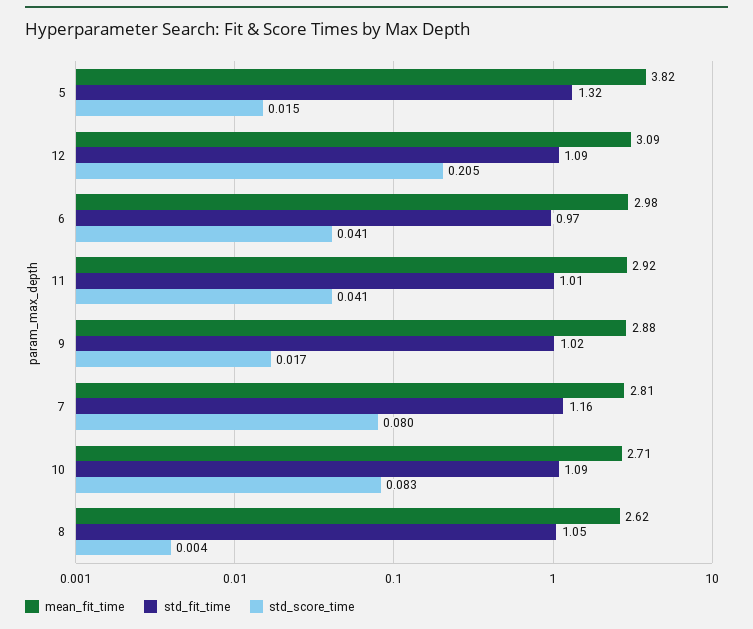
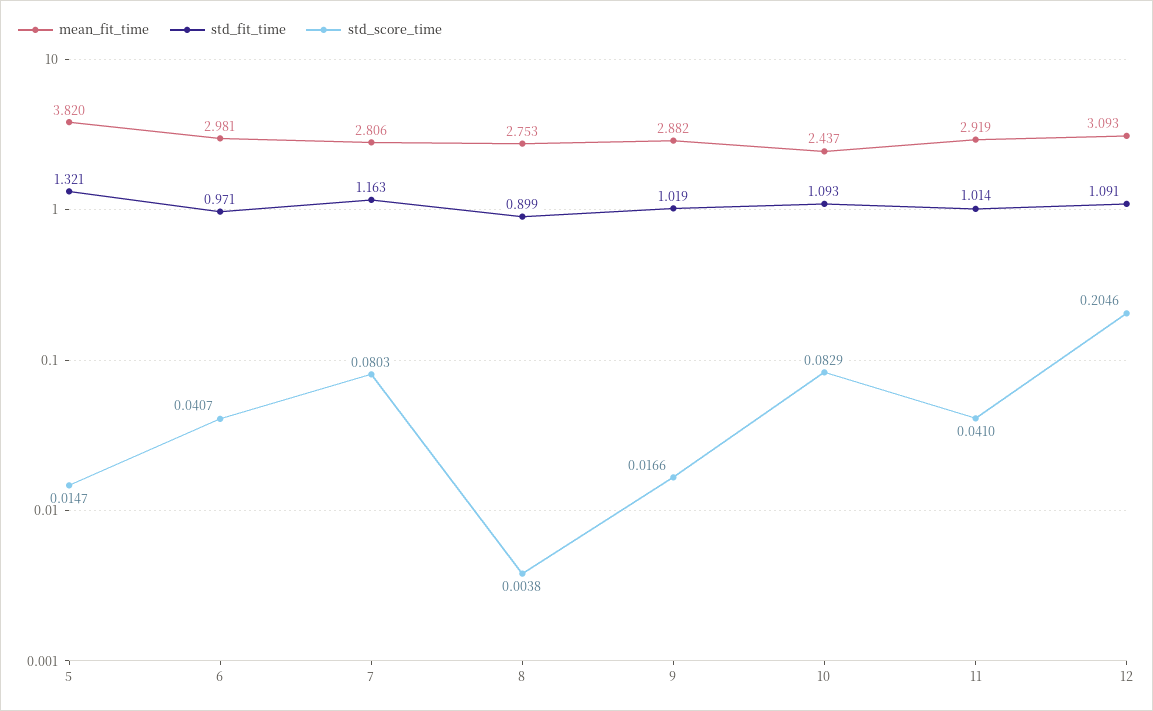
mean_fit_time, 10: 2.71 -> 2.437
mean_fit_time, 8: 2.62 -> 2.753
std_fit_time, 8: 1.05 -> 0.899

